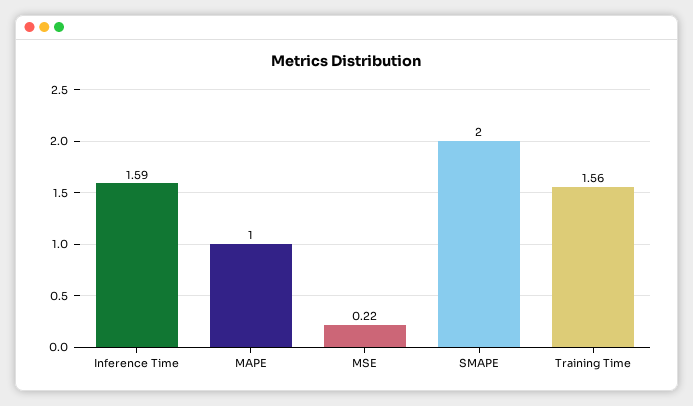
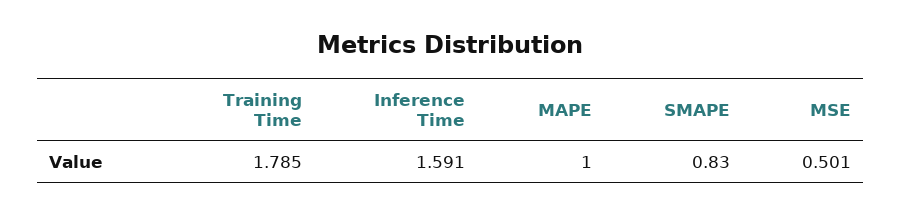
MSE: 0.22 -> 0.501
SMAPE: 2 -> 0.83
Training Time: 1.56 -> 1.785

